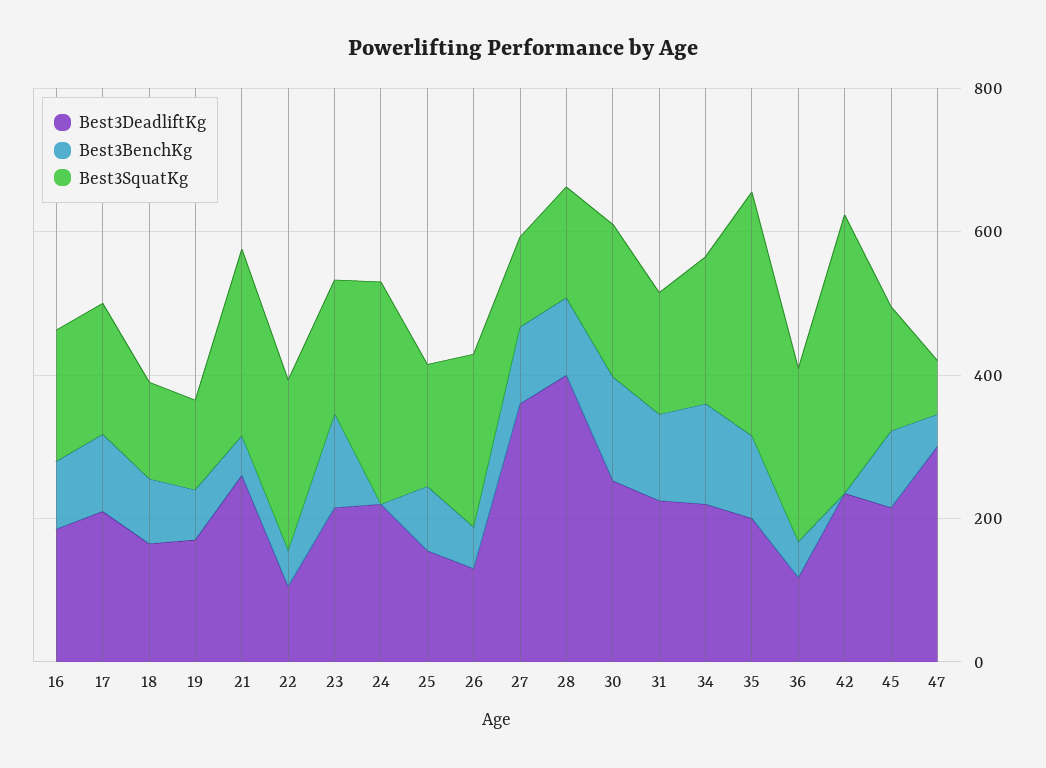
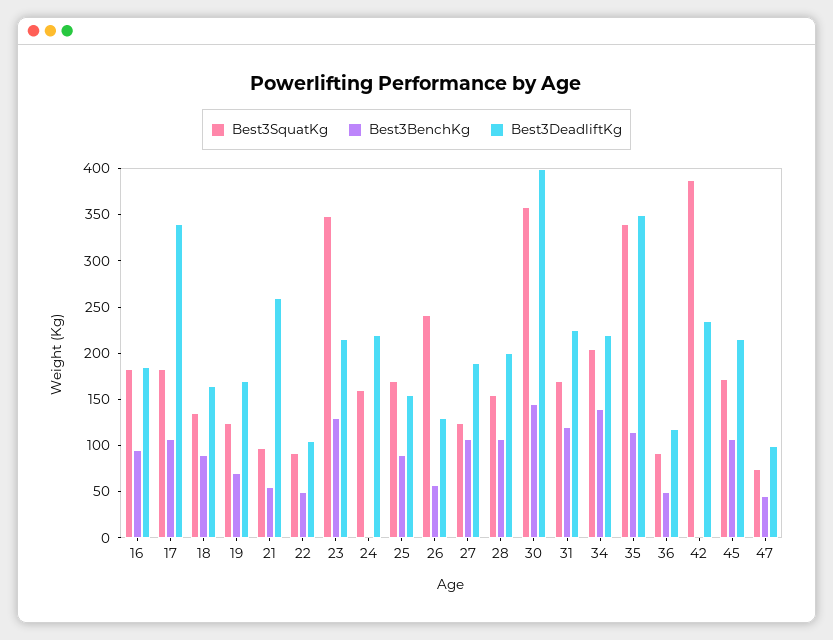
Best3DeadliftKg, 17: 200 -> 340
Best3SquatKg, 21: 250 -> 100
Best3SquatKg, 22: 250 -> 90
Best3SquatKg, 23: 200 -> 350
Best3SquatKg, 24: 300 -> 160
Best3DeadliftKg, 27: 350 -> 190
Best3DeadliftKg, 28: 400 -> 200
Best3DeadliftKg, 30: 250 -> 400
Best3SquatKg, 30: 200 -> 360
Best3DeadliftKg, 35: 200 -> 350
Best3SquatKg, 36: 250 -> 90
Best3DeadliftKg, 47: 300 -> 100

